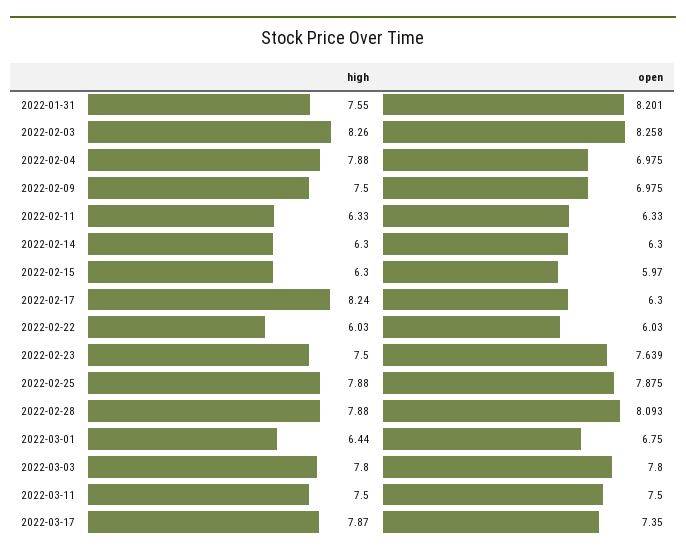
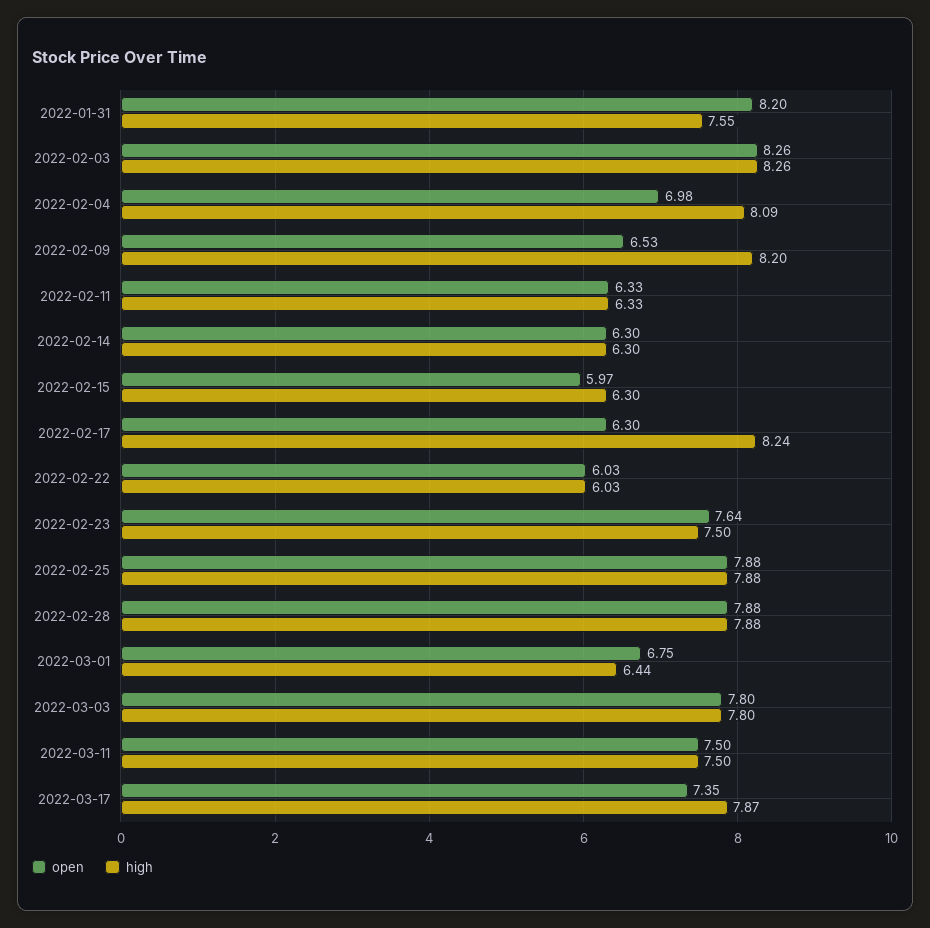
high, 2022-02-04: 7.88 -> 8.09
high, 2022-02-09: 7.5 -> 8.2
open, 2022-02-09: 6.975 -> 6.53
open, 2022-02-28: 8.093 -> 7.88

